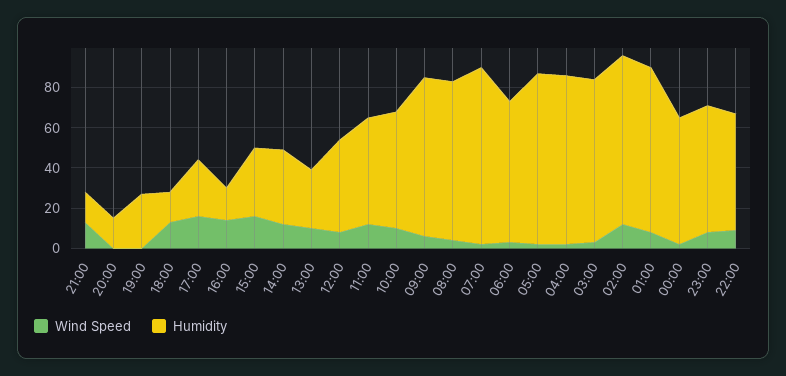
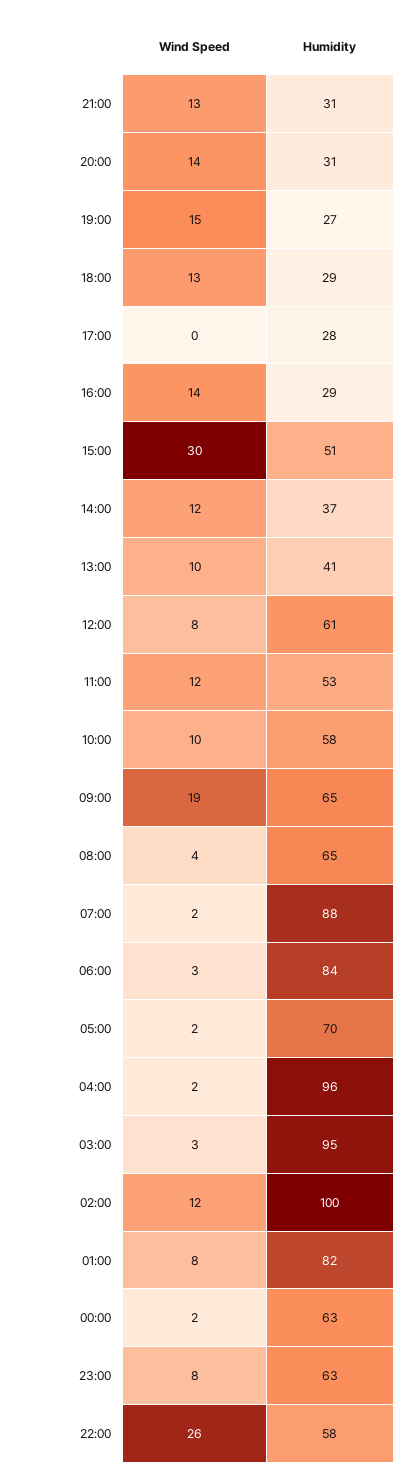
Humidity, 21:00: 15 -> 31
Wind Speed, 20:00: 0 -> 14
Humidity, 20:00: 15 -> 31
Wind Speed, 19:00: 0 -> 15
Humidity, 18:00: 15 -> 29
Wind Speed, 17:00: 15 -> 0
Humidity, 16:00: 15 -> 29
Wind Speed, 15:00: 15 -> 30
Humidity, 15:00: 35 -> 51
Humidity, 13:00: 30 -> 41
Humidity, 12:00: 45 -> 61
Wind Speed, 09:00: 5 -> 19
Humidity, 09:00: 80 -> 65
Humidity, 08:00: 80 -> 65
Humidity, 06:00: 70 -> 84
Humidity, 05:00: 85 -> 70
Humidity, 04:00: 85 -> 96
Humidity, 03:00: 80 -> 95
Humidity, 02:00: 85 -> 100
Wind Speed, 22:00: 10 -> 26

